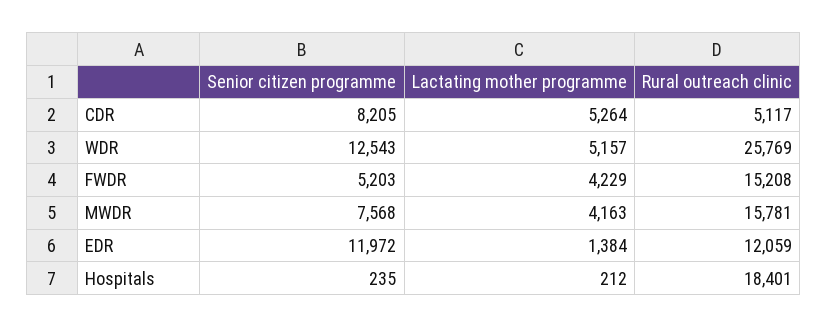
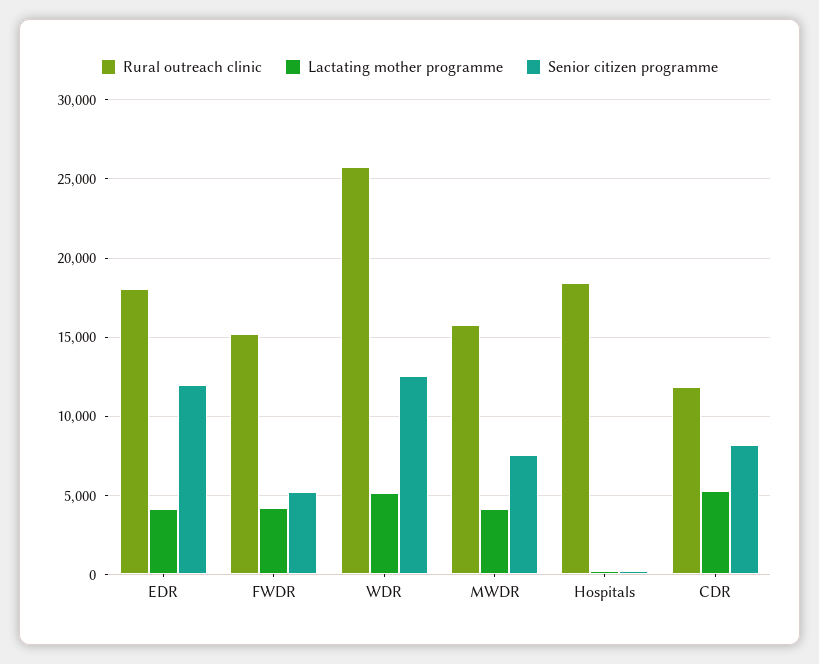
Rural outreach clinic, CDR: 5117 -> 12000
Lactating mother programme, EDR: 1384 -> 4000
Rural outreach clinic, EDR: 12059 -> 18000

